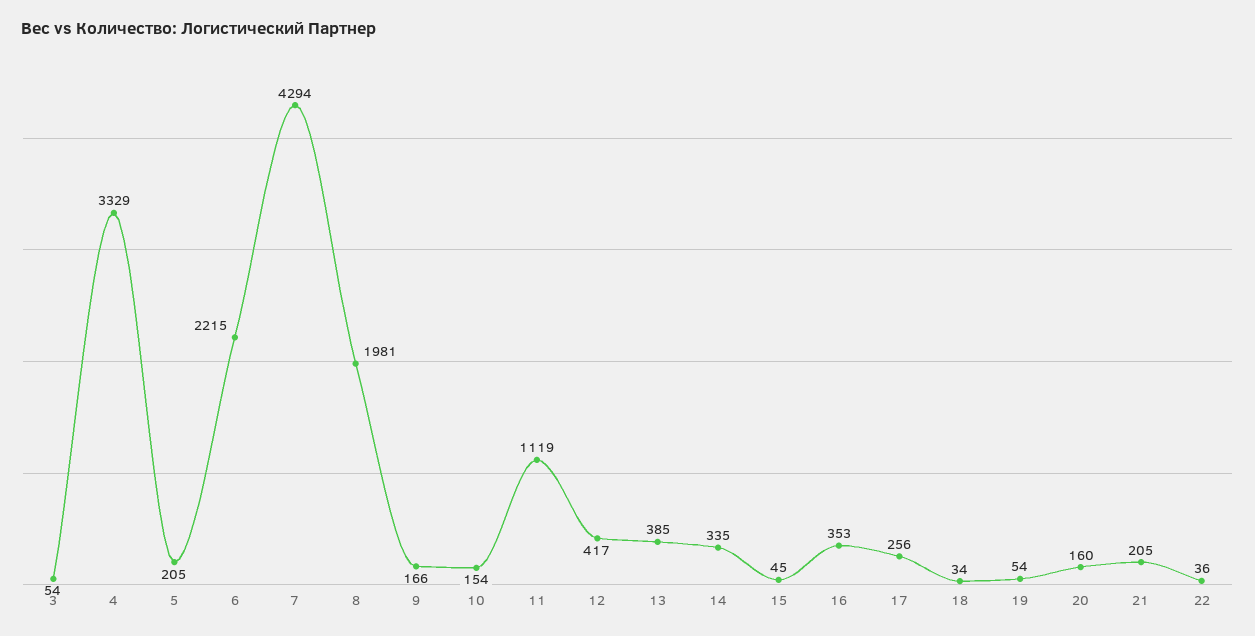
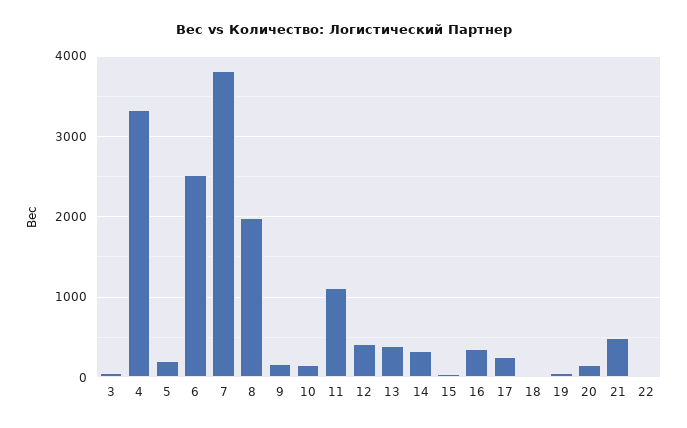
6: 2215 -> 2500
7: 4294 -> 3800
21: 205 -> 500

